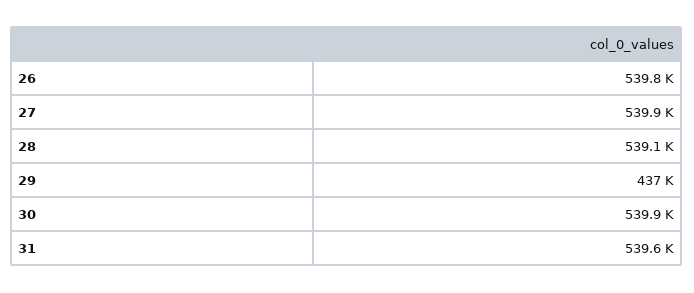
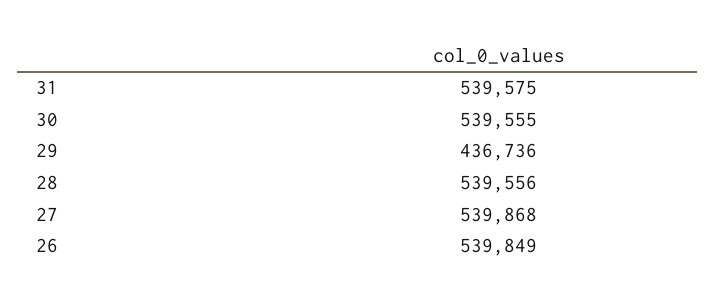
28: 539100 -> 539556
29: 437000 -> 436736
30: 539900 -> 539555

